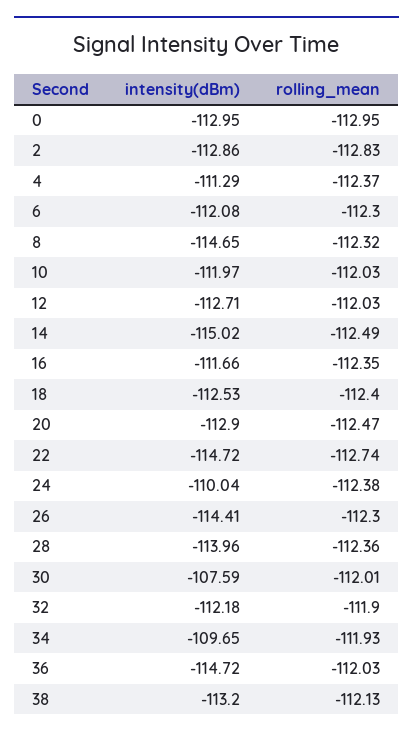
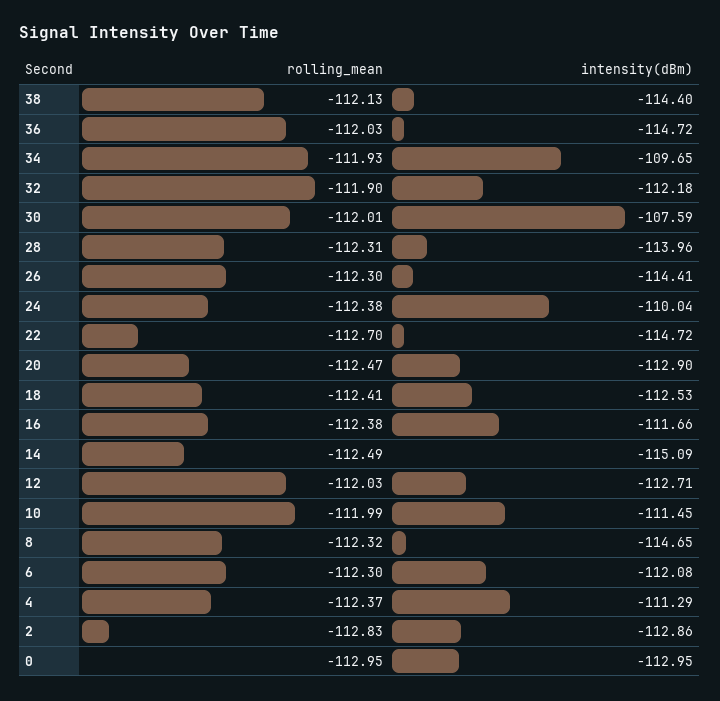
intensity(dBm), 10: -111.97 -> -111.45
rolling_mean, 10: -112.03 -> -111.99
intensity(dBm), 14: -115.02 -> -115.09
rolling_mean, 16: -112.35 -> -112.38
rolling_mean, 18: -112.4 -> -112.41
rolling_mean, 22: -112.74 -> -112.7
rolling_mean, 28: -112.36 -> -112.31
intensity(dBm), 38: -113.2 -> -114.4

